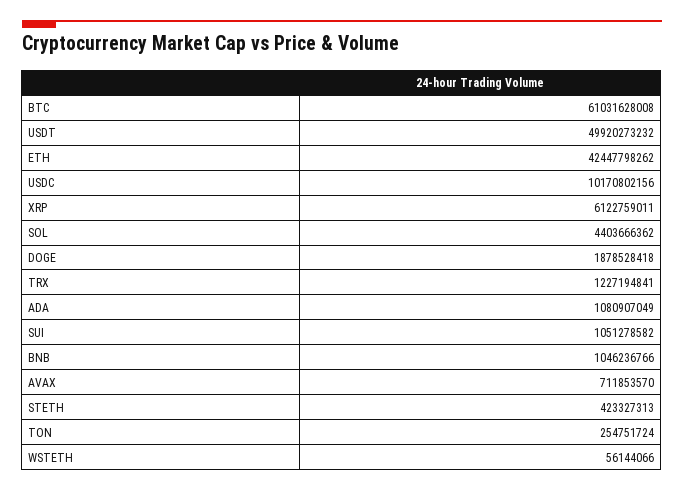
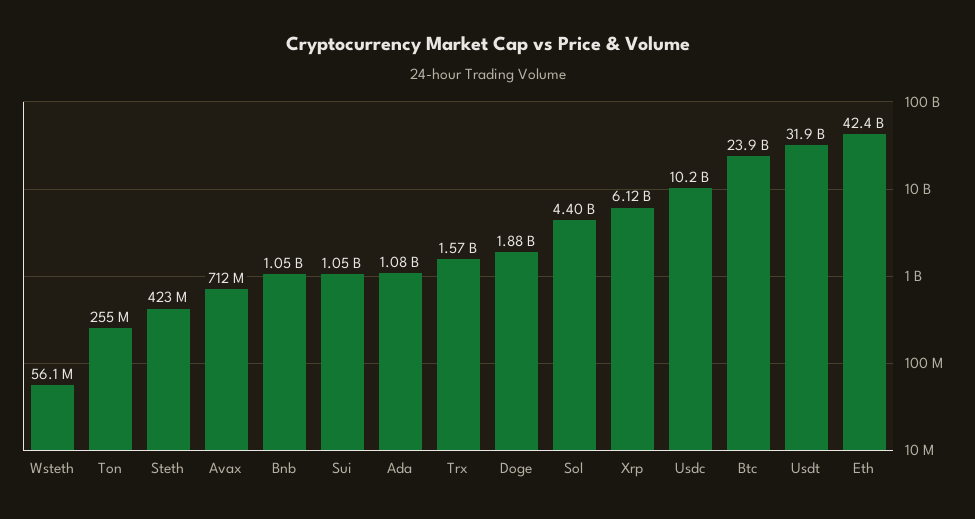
BTC: 61031628008 -> 23900000000
USDT: 49920273232 -> 31900000000
TRX: 1227194841 -> 1570000000

